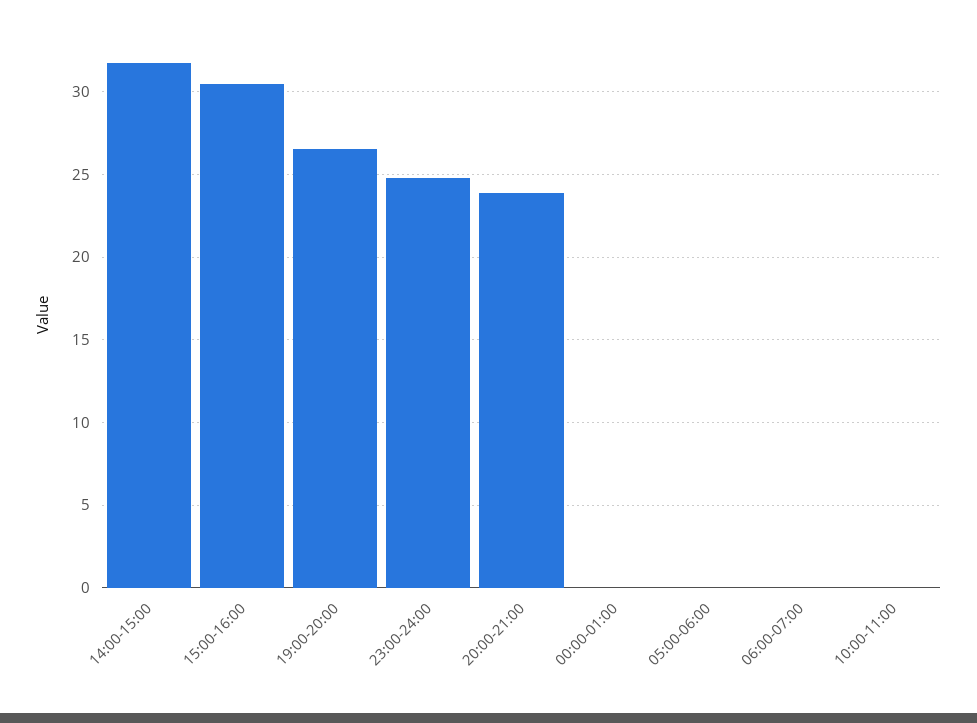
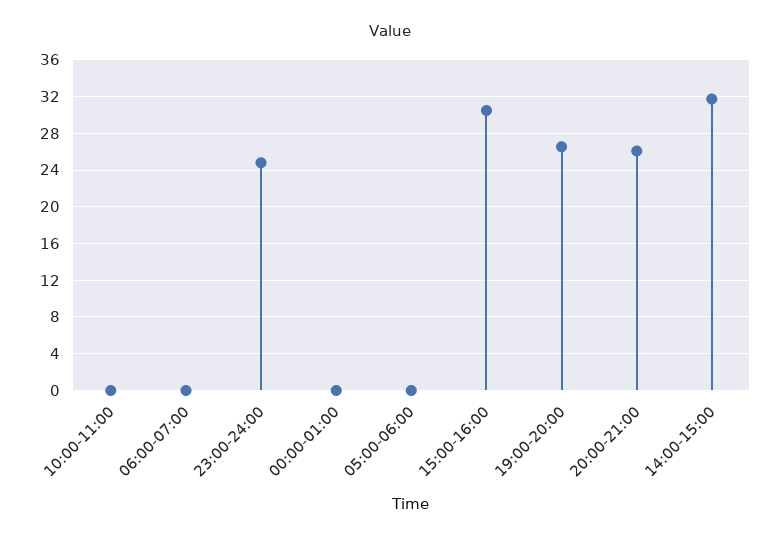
20:00-21:00: 24 -> 26

